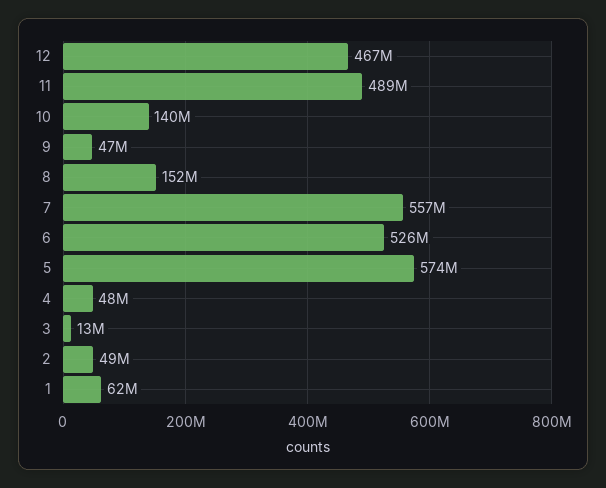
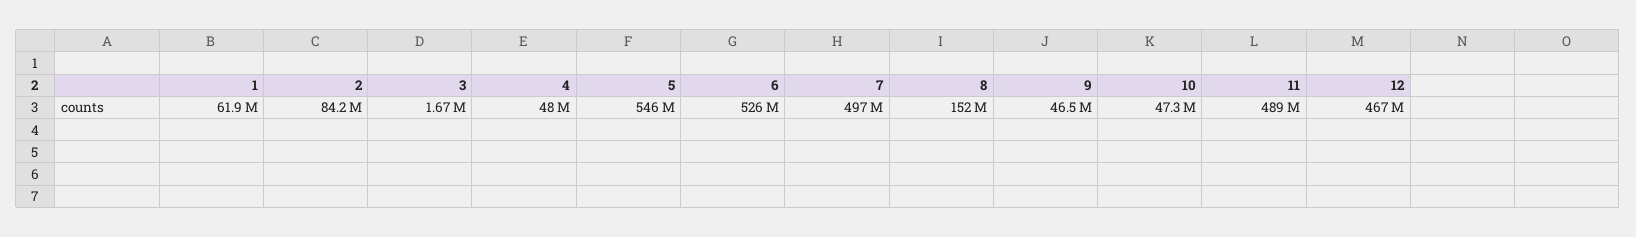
10: 140000000 -> 47300000
7: 557000000 -> 497000000
5: 574000000 -> 546000000
3: 13000000 -> 1670000
2: 49000000 -> 84200000

